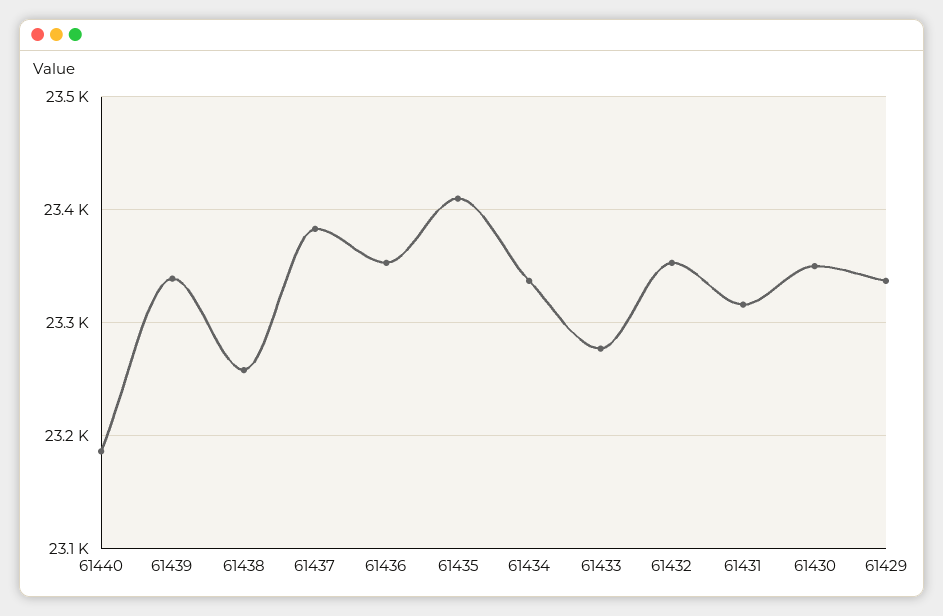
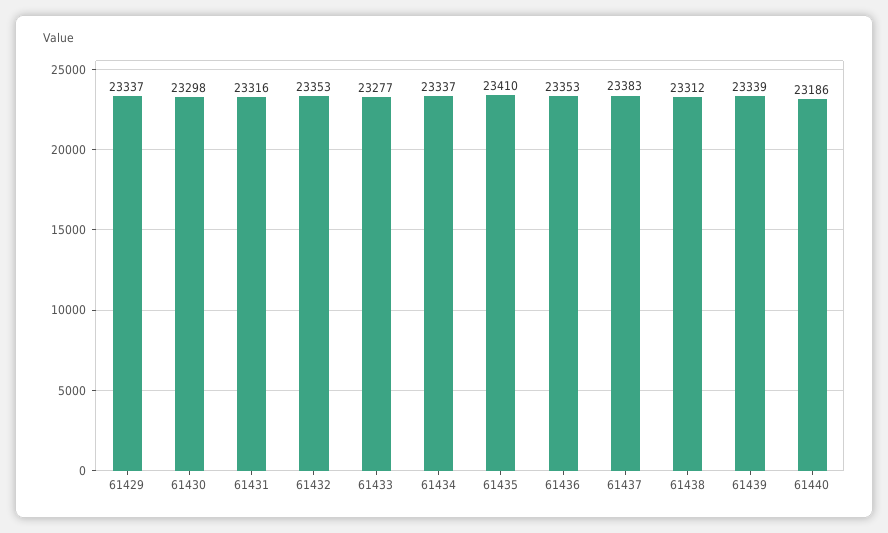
61438: 23260 -> 23312
61430: 23350 -> 23298

